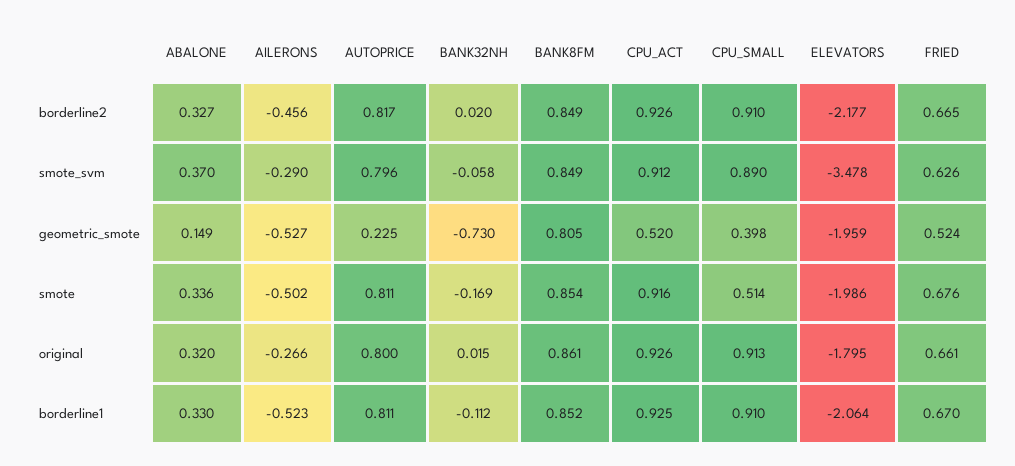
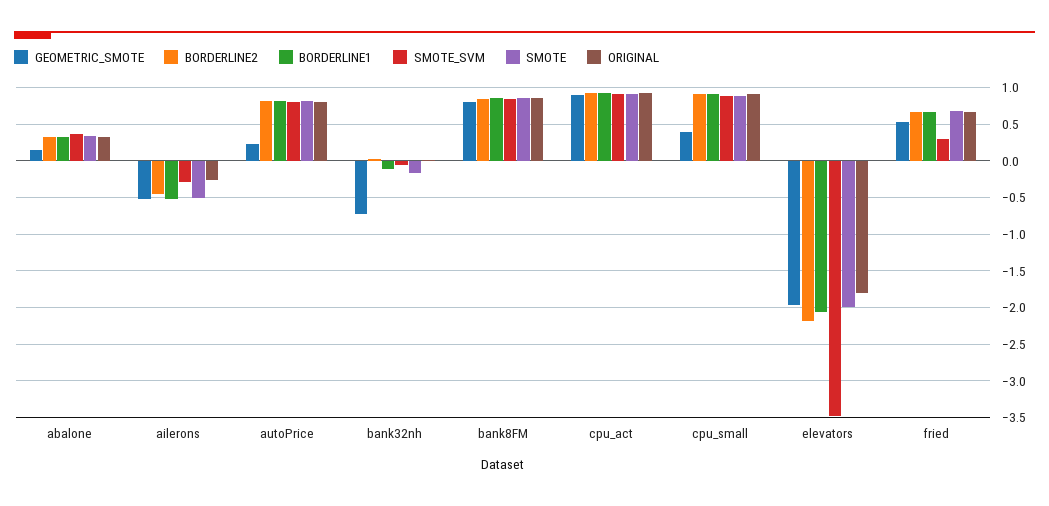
smote_svm, FRIED: 0.626 -> 0.3
geometric_smote, CPU_ACT: 0.52 -> 0.9
smote, CPU_SMALL: 0.514 -> 0.9

